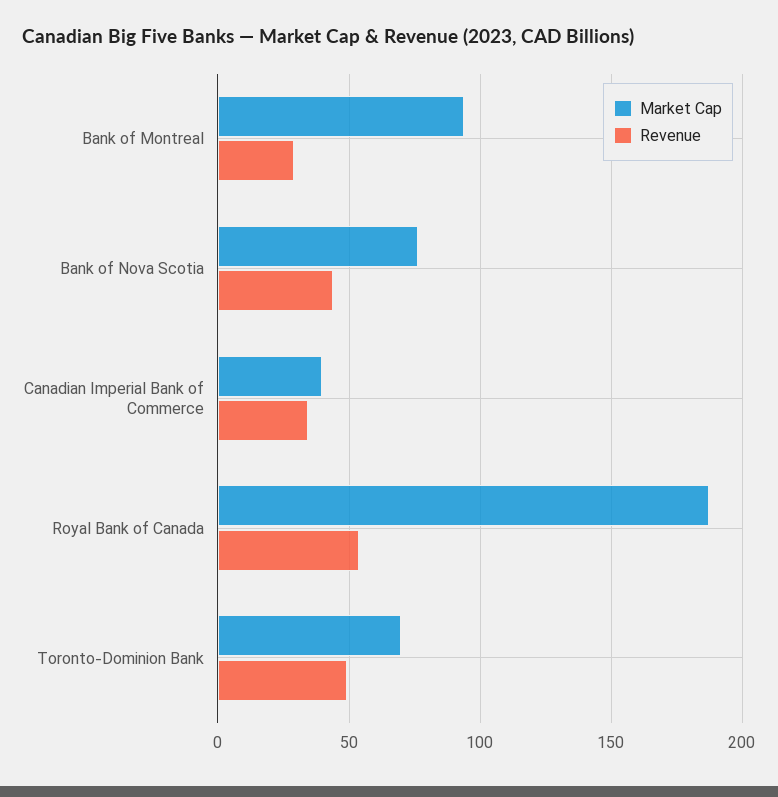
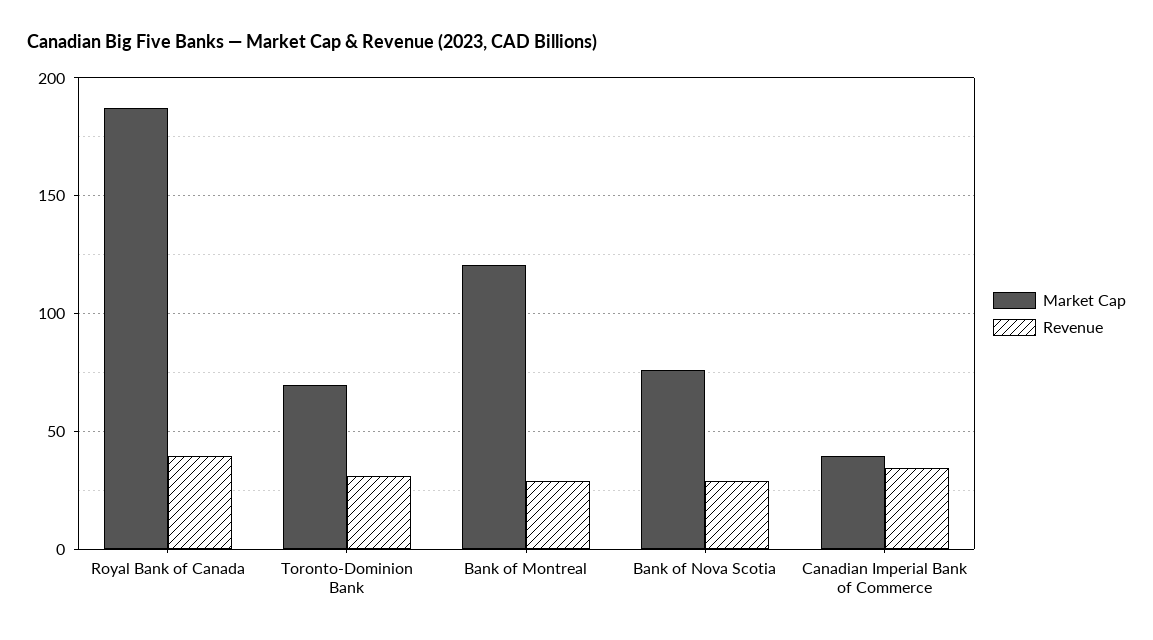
Market Cap, Bank of Montreal: 95 -> 120
Revenue, Bank of Nova Scotia: 45 -> 30
Revenue, Royal Bank of Canada: 55 -> 40
Revenue, Toronto-Dominion Bank: 50 -> 30

